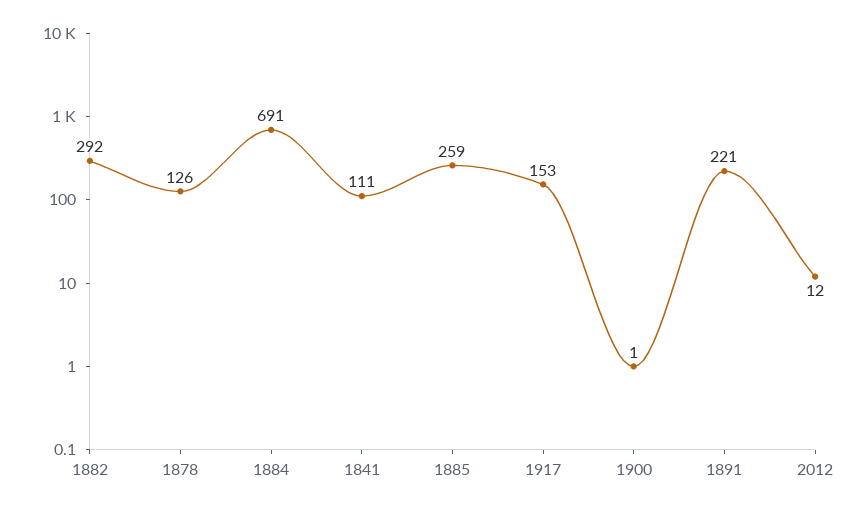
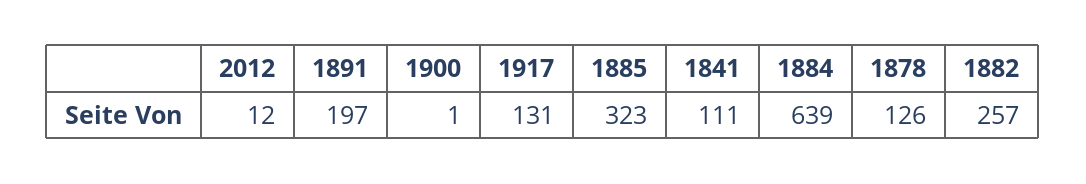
1882: 292 -> 257
1884: 691 -> 639
1885: 259 -> 323
1917: 153 -> 131
1891: 221 -> 197

